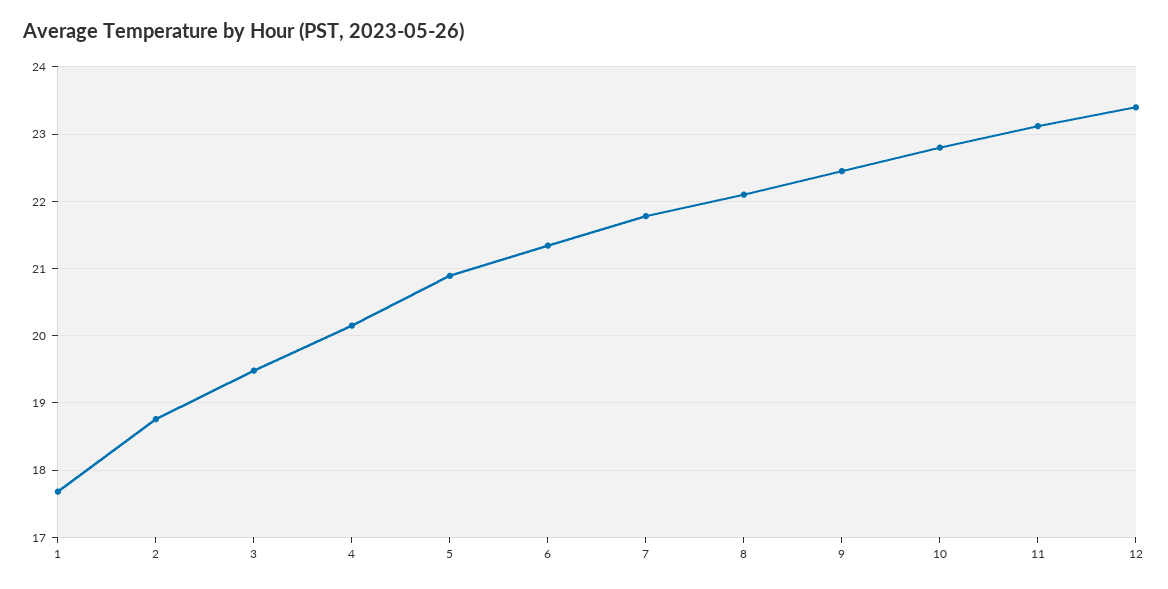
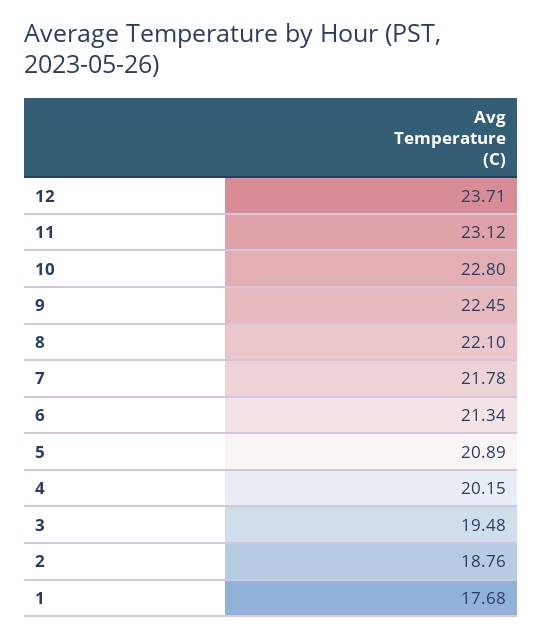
12: 23.4 -> 23.71

